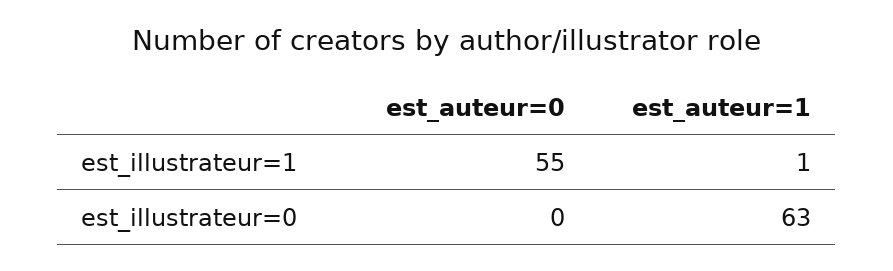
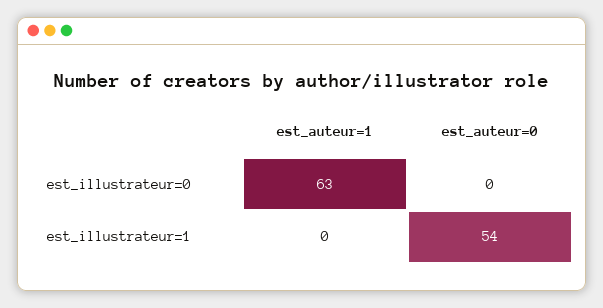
est_auteur=0, est_illustrateur=1: 55 -> 54
est_auteur=1, est_illustrateur=1: 1 -> 0

